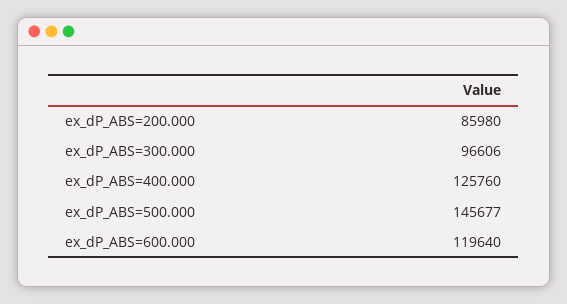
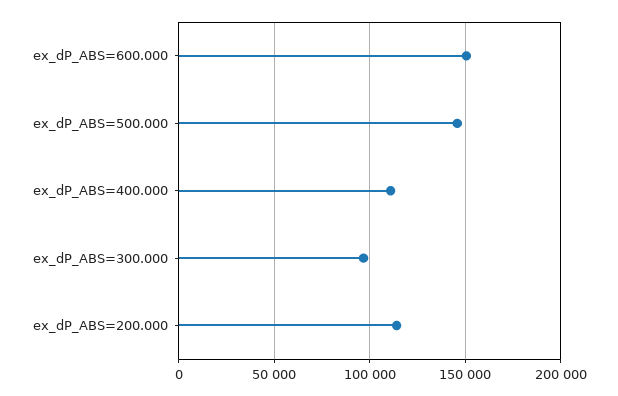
ex_dP_ABS=200.000: 85980 -> 115000
ex_dP_ABS=400.000: 125760 -> 110000
ex_dP_ABS=600.000: 119640 -> 150000

